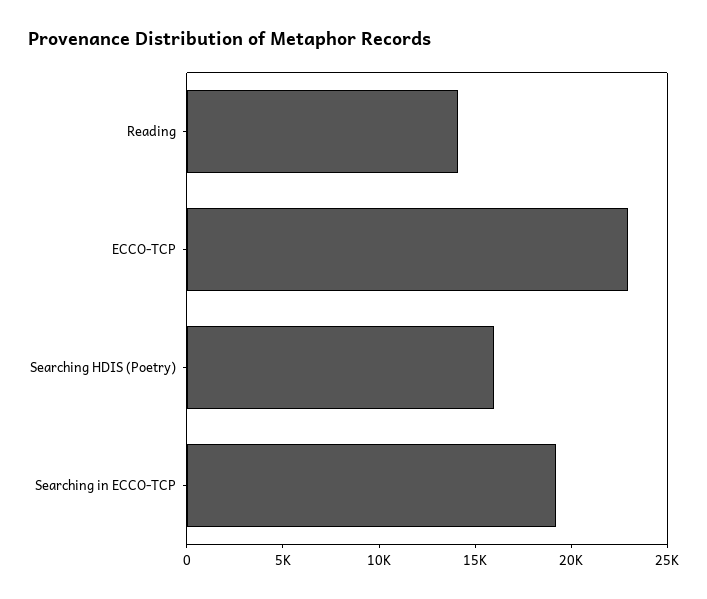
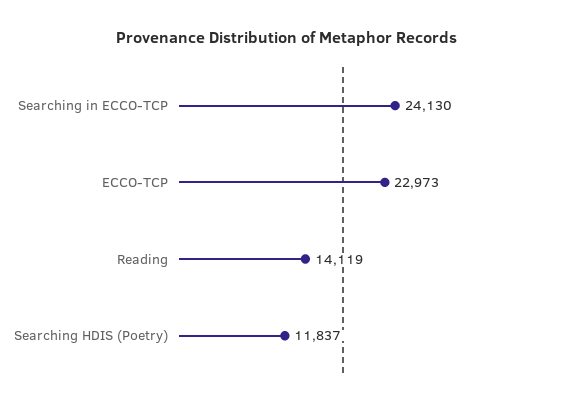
Searching HDIS (Poetry): 16000 -> 11837
Searching in ECCO-TCP: 19000 -> 24130

